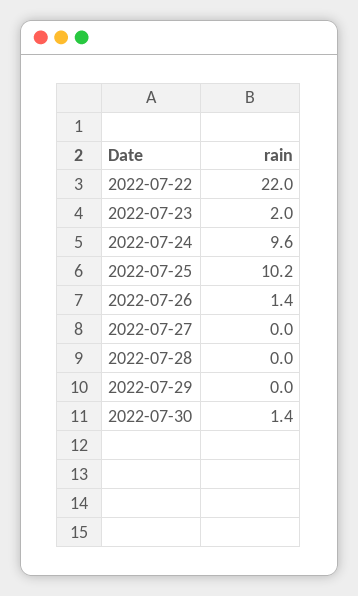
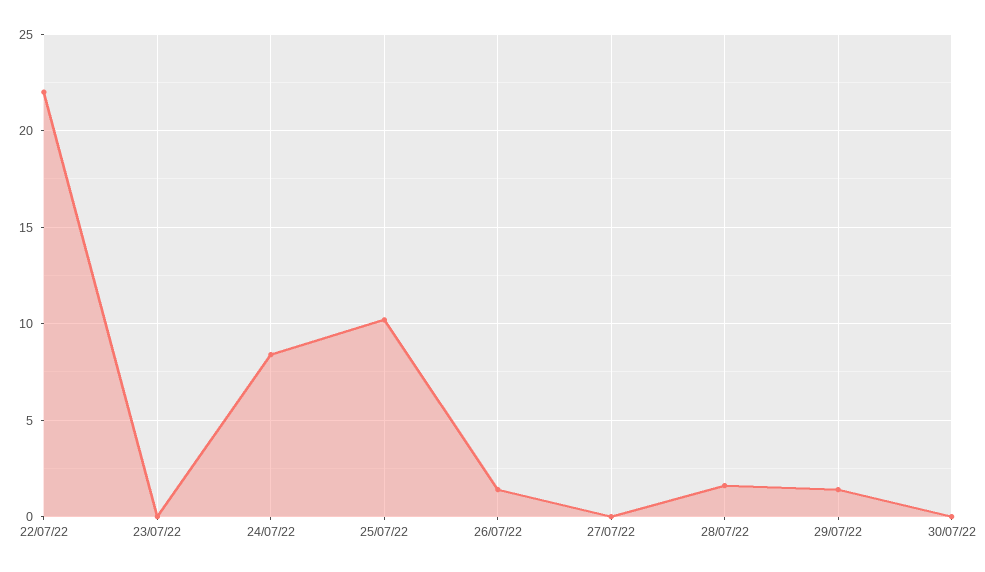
2022-07-23: 2 -> 0
2022-07-24: 9.6 -> 8.5
2022-07-28: 0 -> 1.5
2022-07-29: 0 -> 1.5
2022-07-30: 1.4 -> 0

